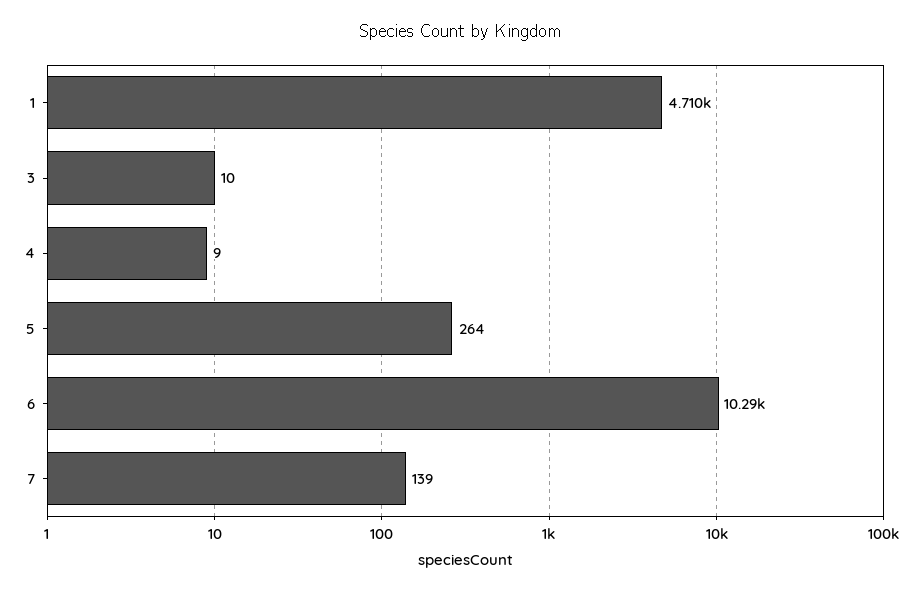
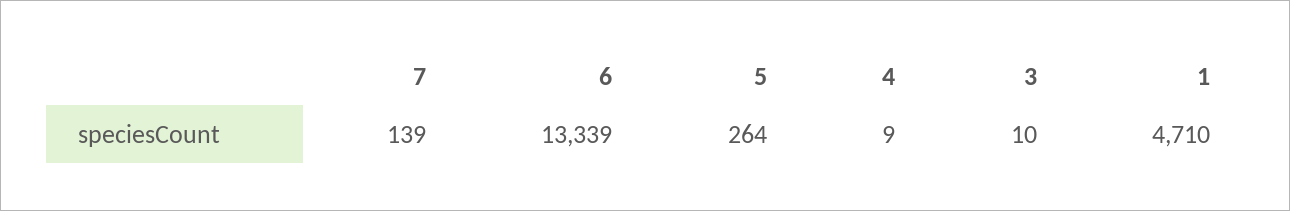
6: 10290 -> 13339

